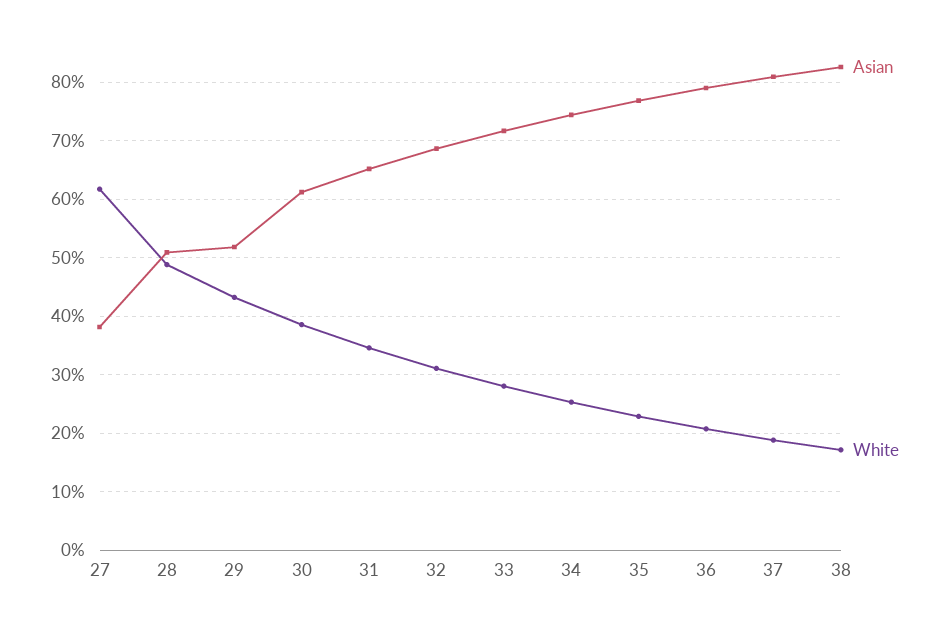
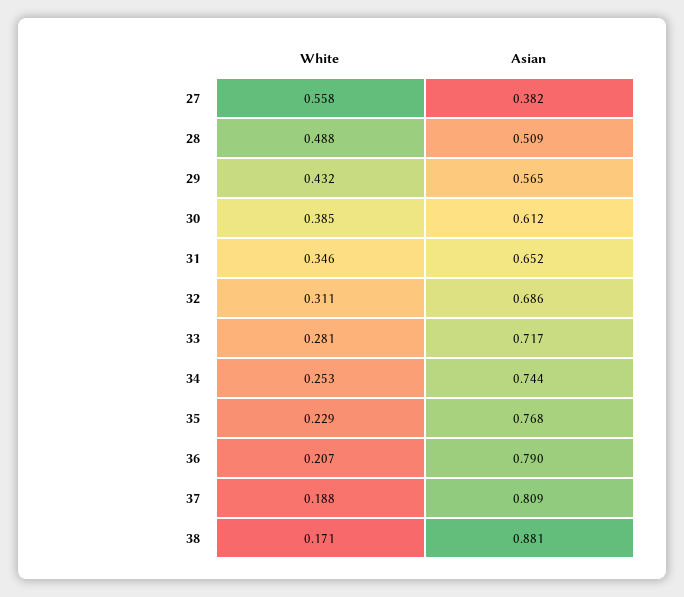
White, 27: 0.62 -> 0.558
Asian, 29: 0.52 -> 0.565
Asian, 38: 0.82 -> 0.881

